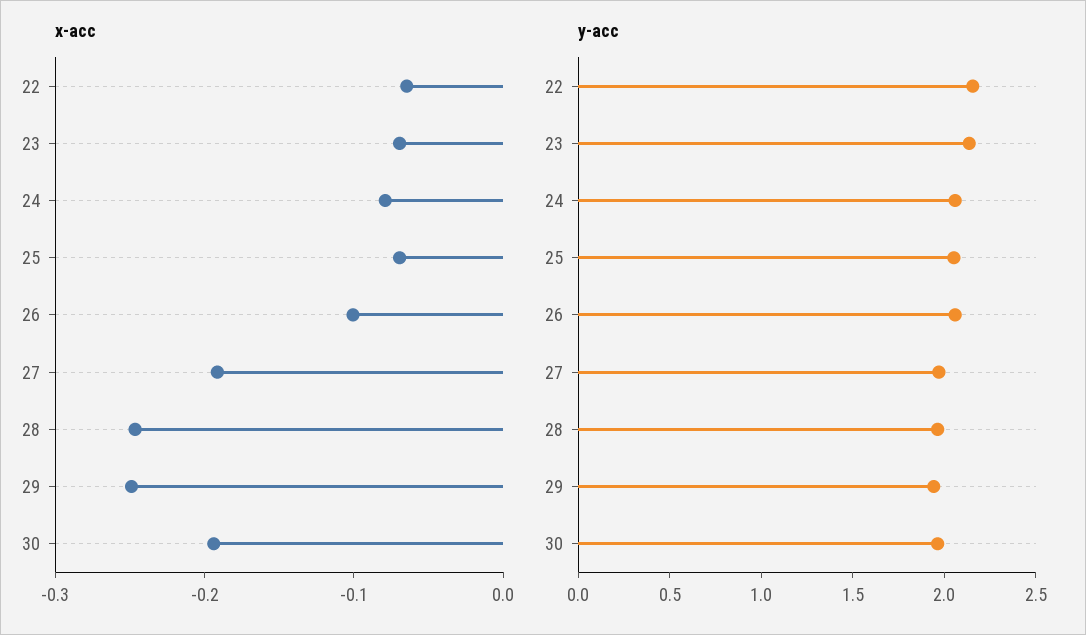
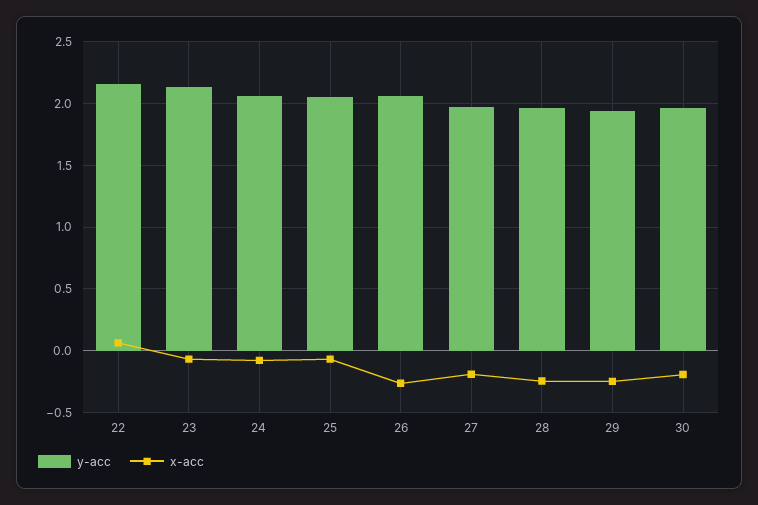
x-acc, 22: -0.06 -> 0.05
x-acc, 26: -0.1 -> -0.25

